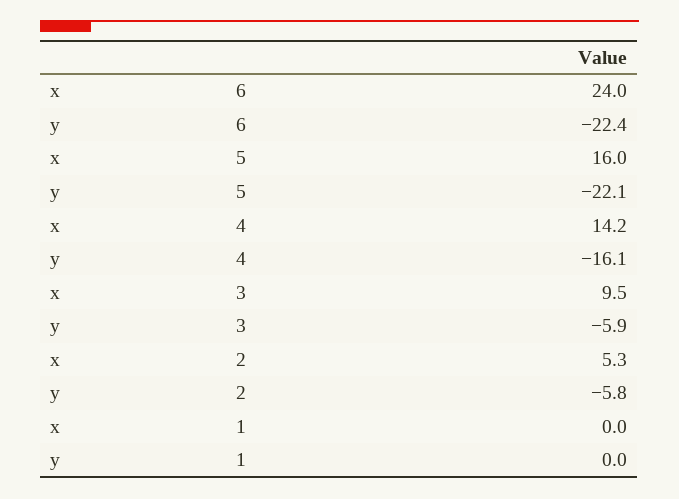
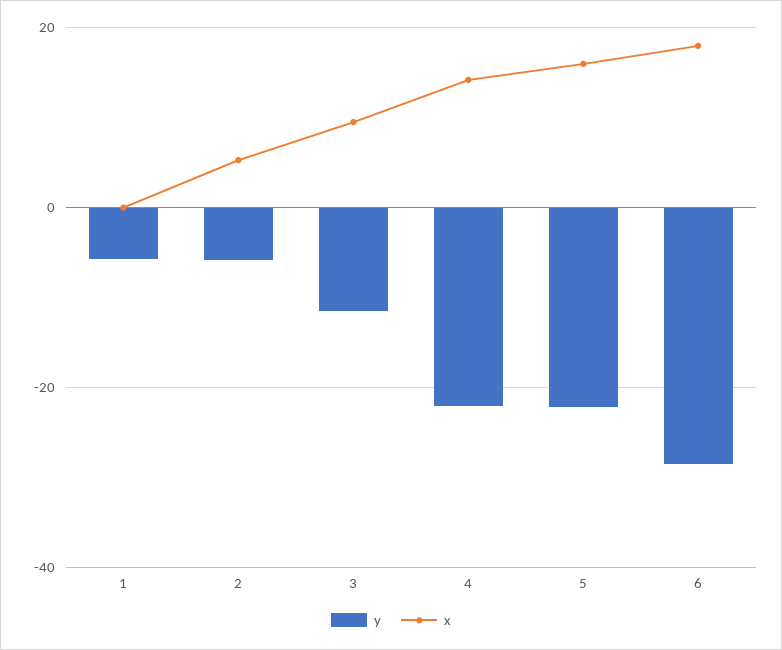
x, 6: 24 -> 18
y, 6: -22.4 -> -28
y, 4: -16.1 -> -22
y, 3: -5.9 -> -12
y, 1: 0 -> -6

